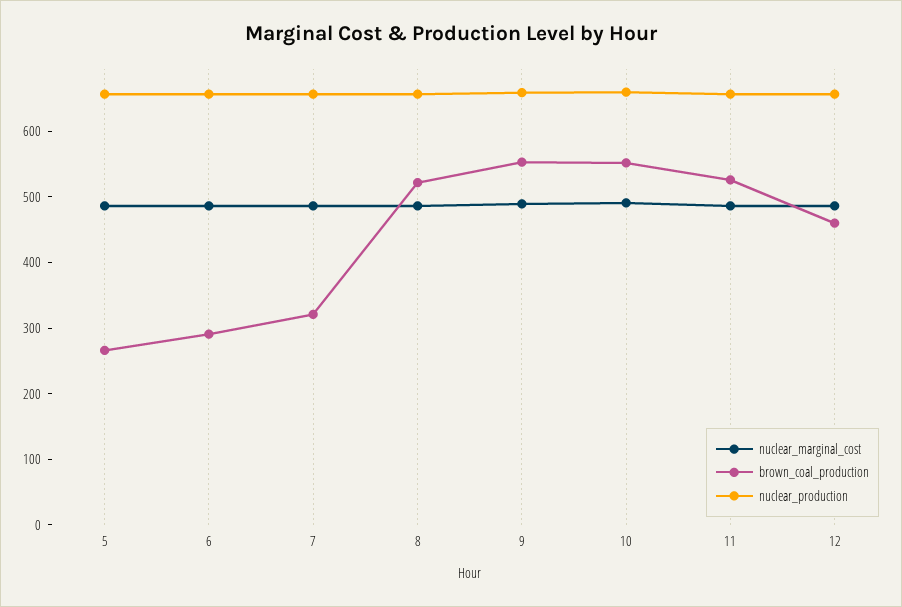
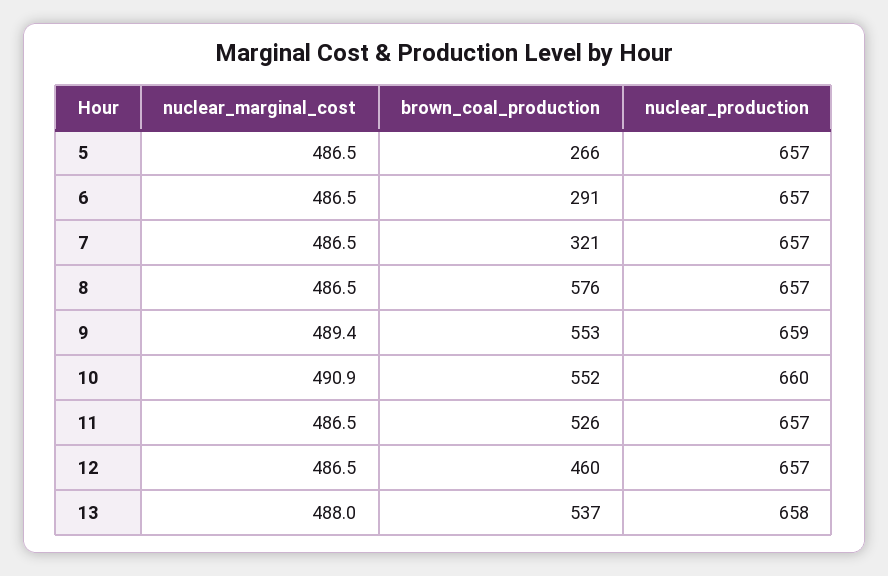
brown_coal_production, 8: 520 -> 576
nuclear_marginal_cost, 13: none -> 488
brown_coal_production, 13: none -> 537
nuclear_production, 13: none -> 658

